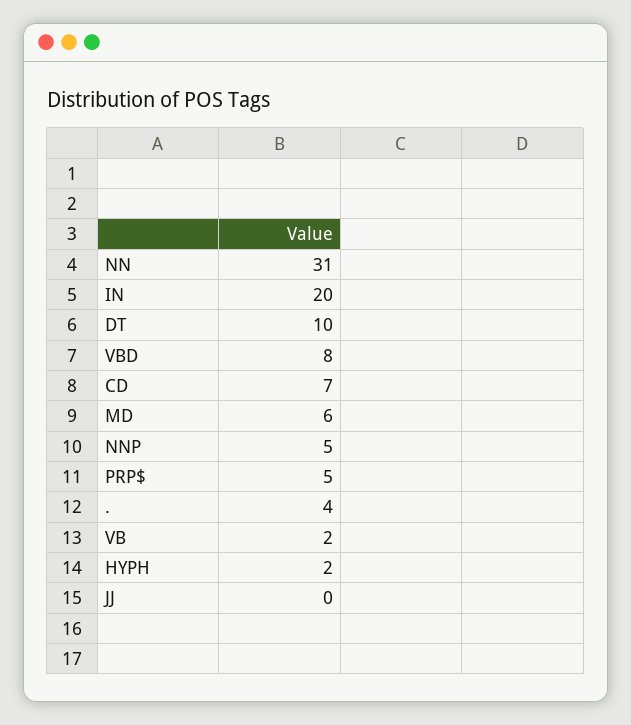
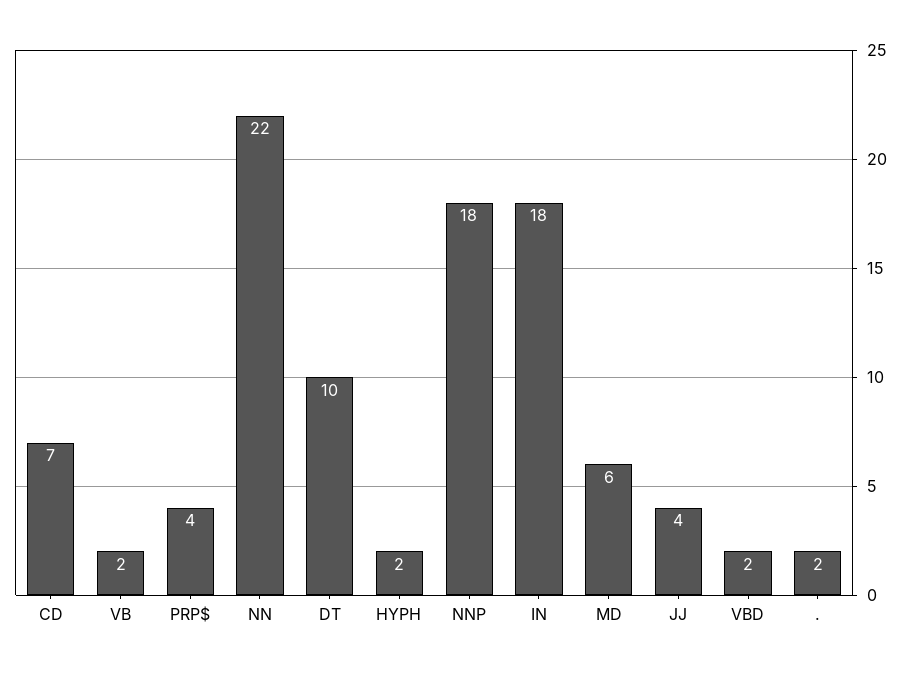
NN: 31 -> 22
IN: 20 -> 18
VBD: 8 -> 2
NNP: 5 -> 18
PRP$: 5 -> 4
.: 4 -> 2
JJ: 0 -> 4

